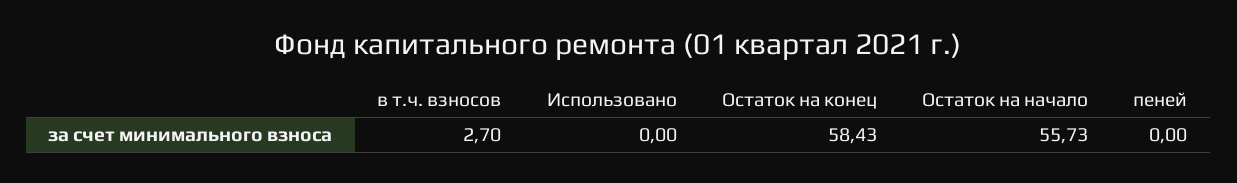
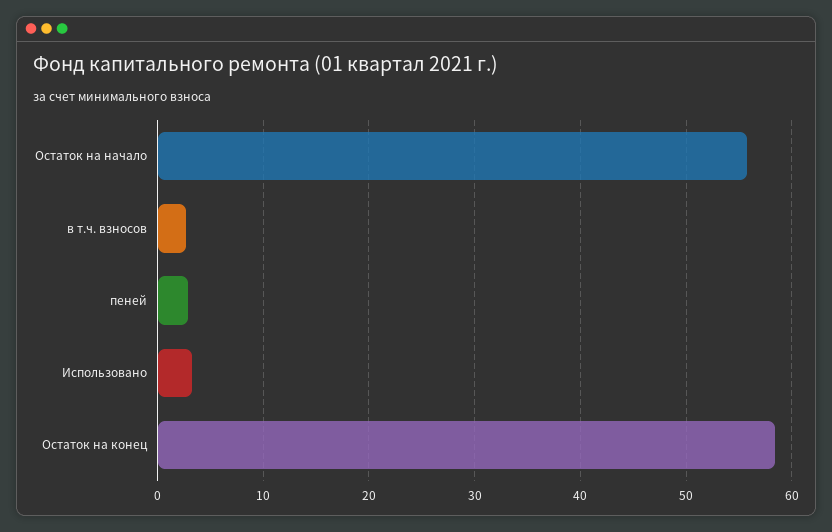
Использовано: 0 -> 3
пеней: 0 -> 3

